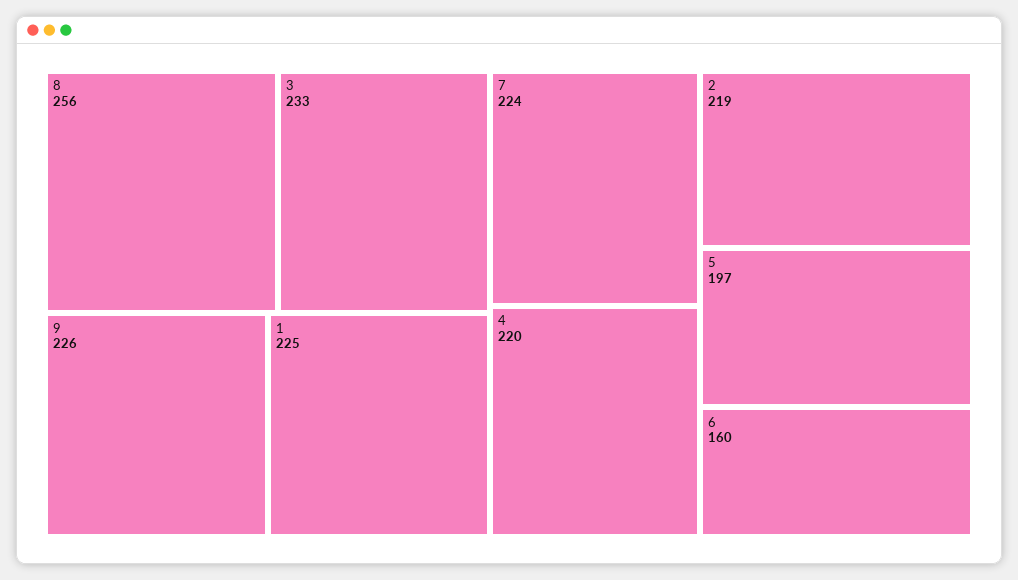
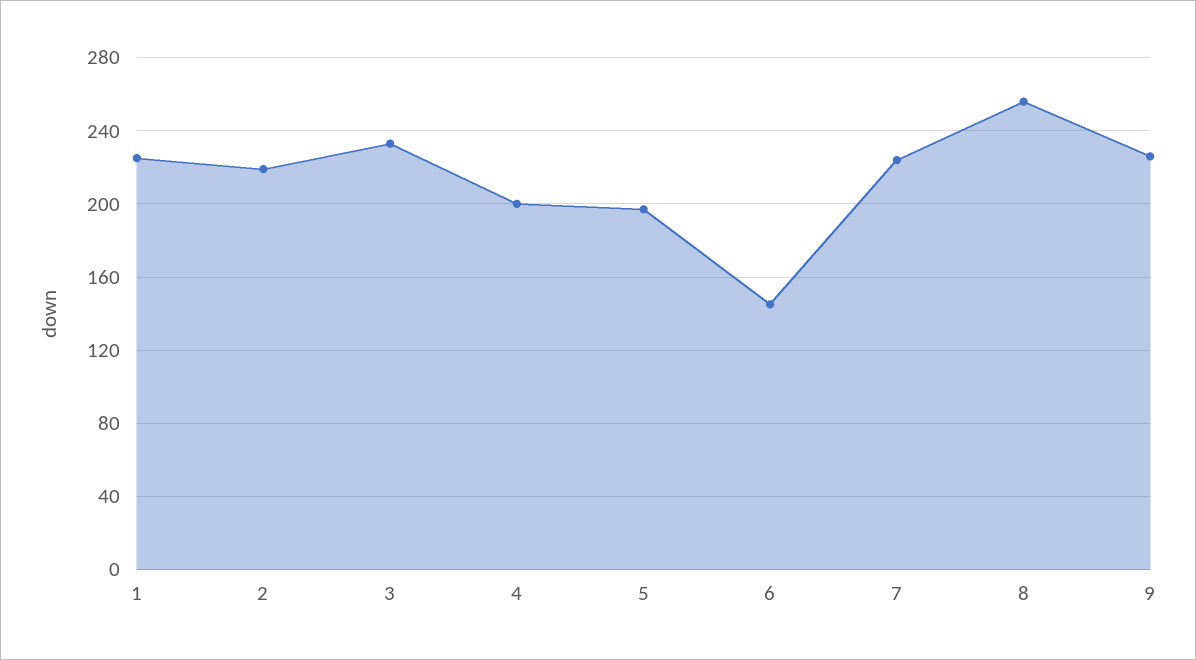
4: 220 -> 200
6: 160 -> 145

